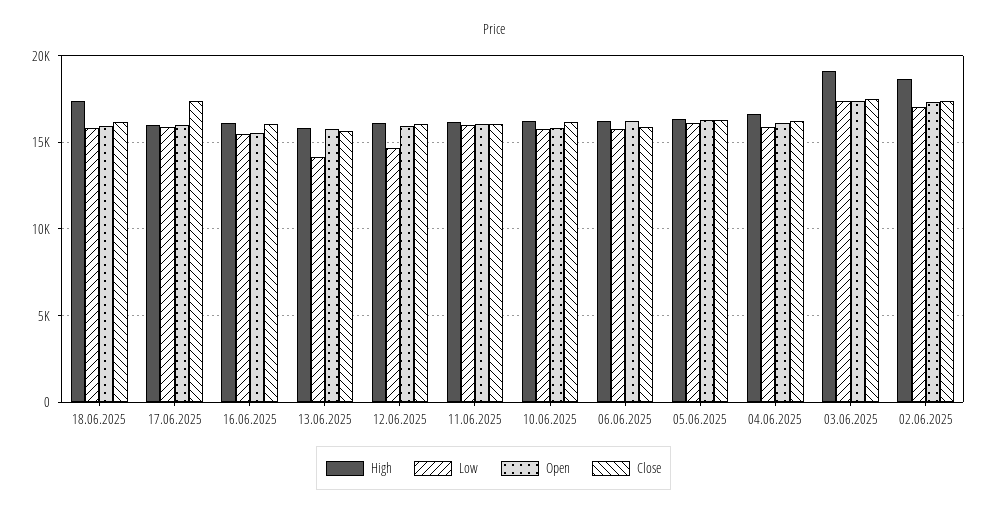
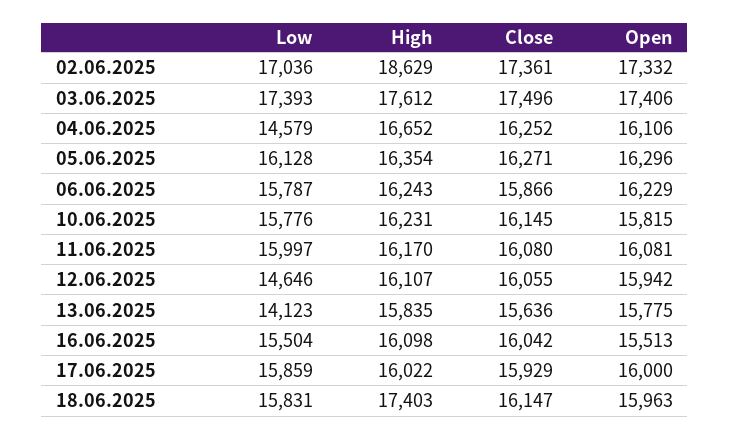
Close, 17.06.2025: 17500 -> 15929
Low, 04.06.2025: 16000 -> 14579
High, 03.06.2025: 19000 -> 17612

